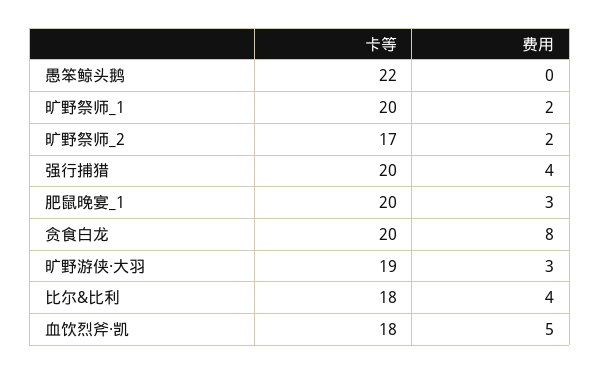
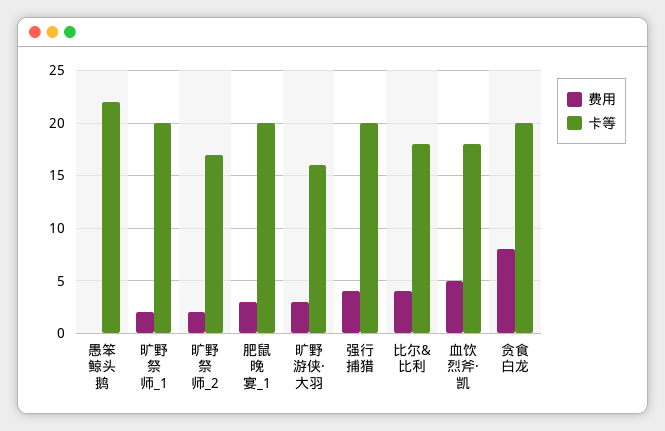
卡等, 旷野游侠·大羽: 19 -> 16

